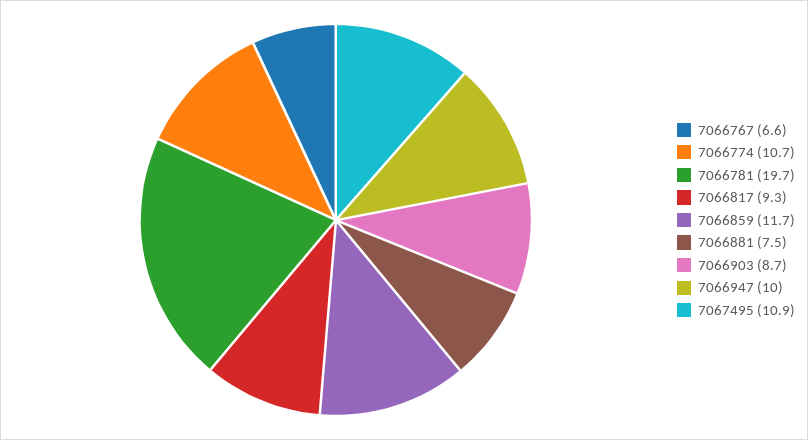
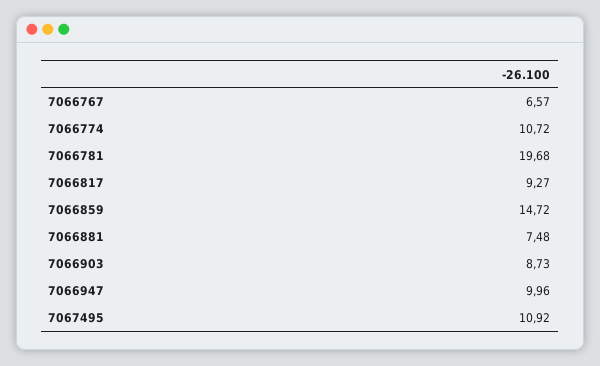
7066859: 11.7 -> 14.72

